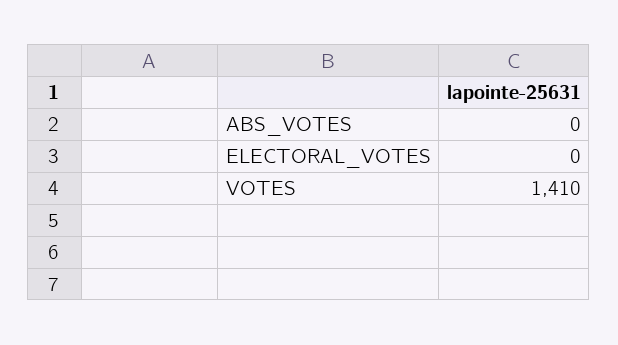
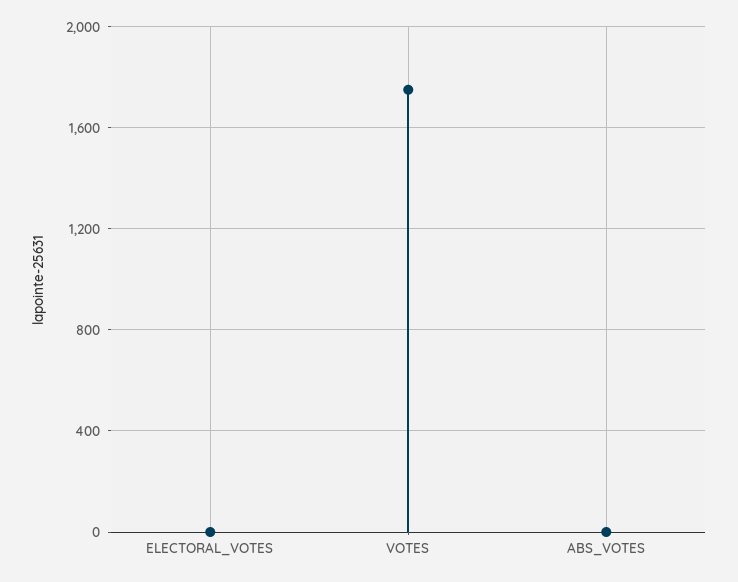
VOTES: 1410 -> 1750

